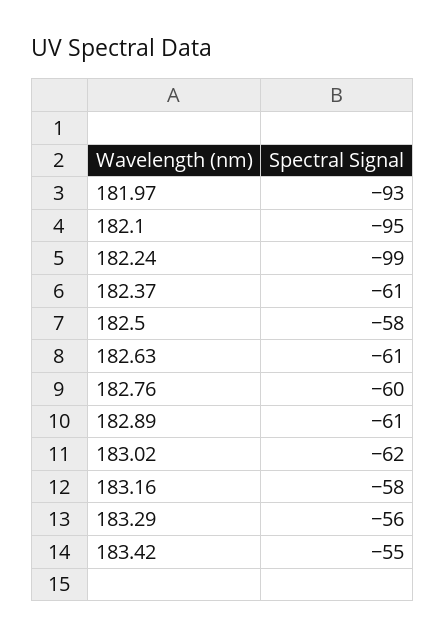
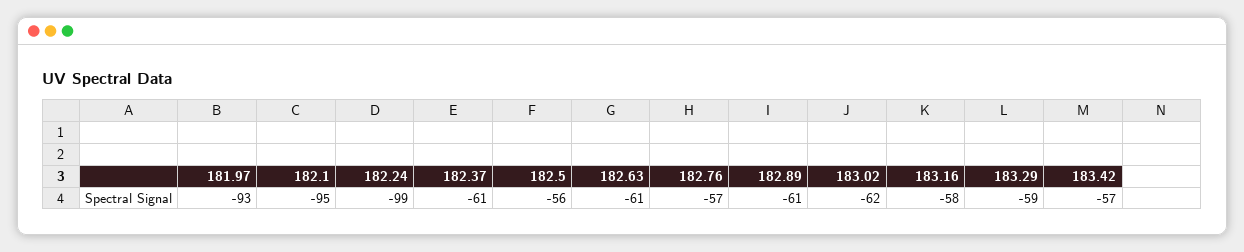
182.5: -58 -> -56
182.76: -60 -> -57
183.29: -56 -> -59
183.42: -55 -> -57

